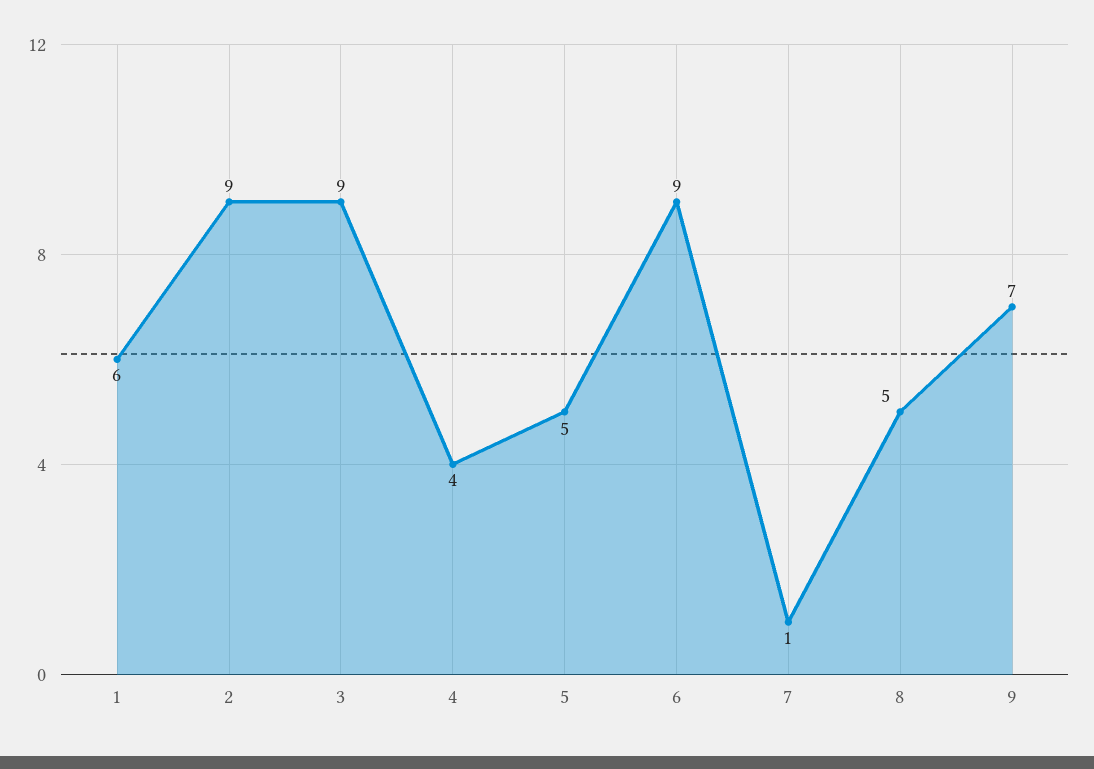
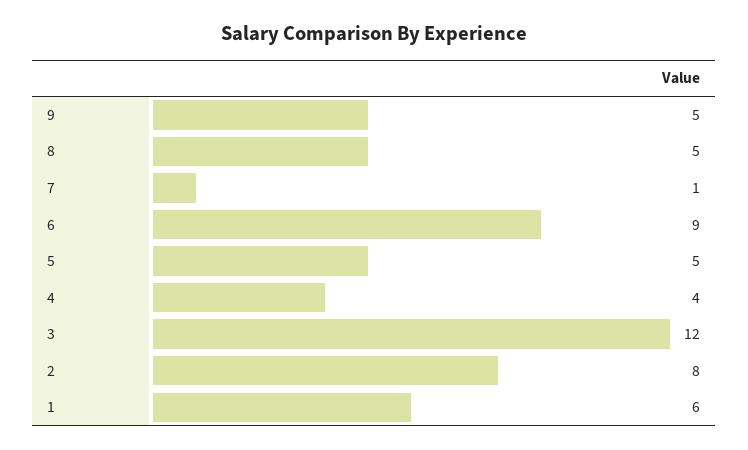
2: 9 -> 8
3: 9 -> 12
9: 7 -> 5

